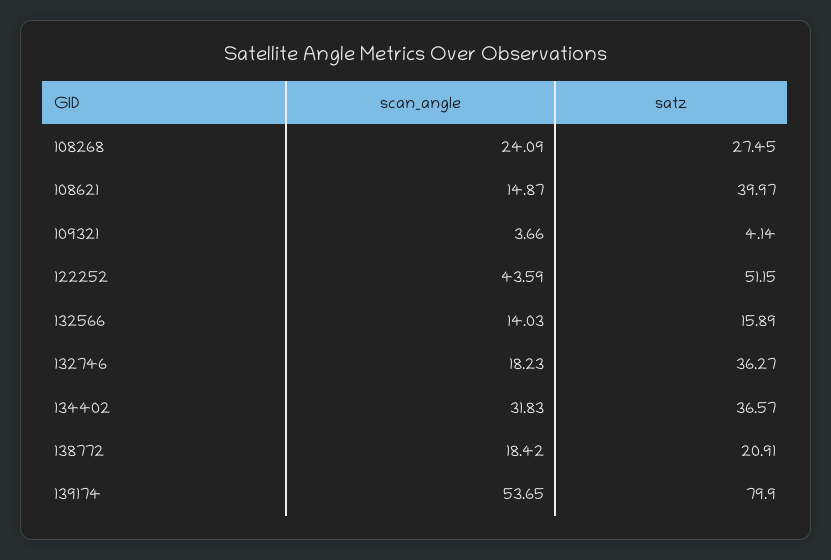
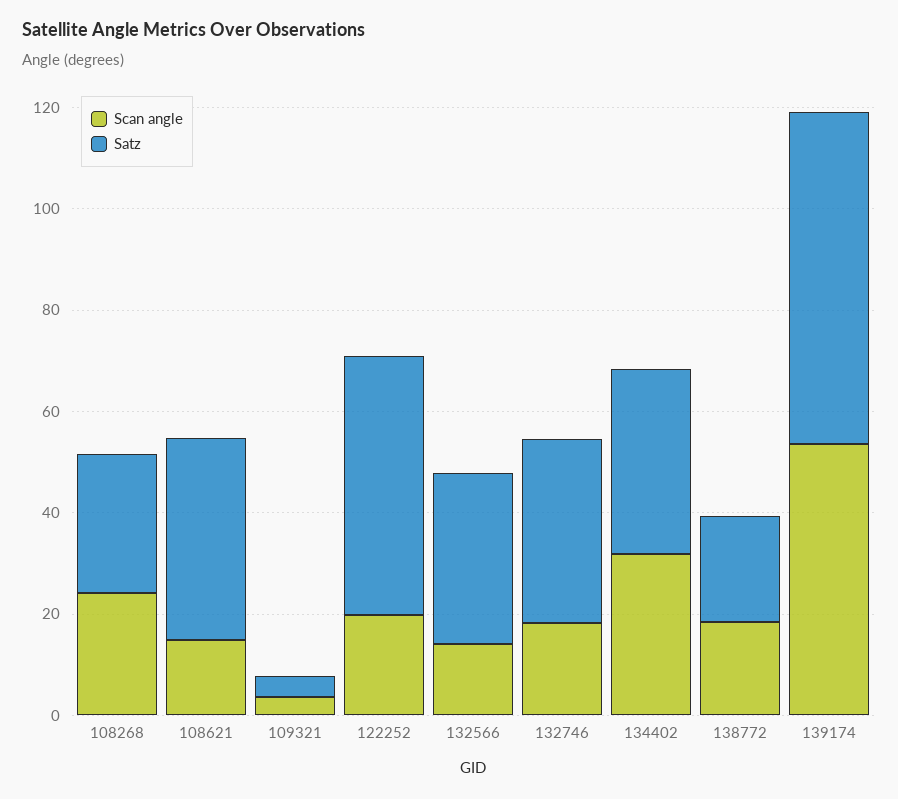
scan_angle, 122252: 43.59 -> 20
satz, 132566: 15.89 -> 35
satz, 139174: 79.9 -> 65

